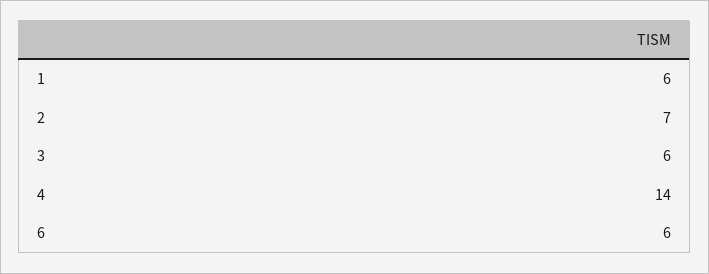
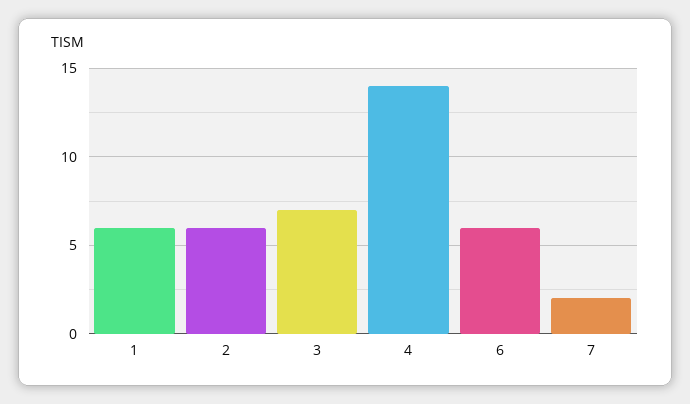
2: 7 -> 6
3: 6 -> 7
7: none -> 2

